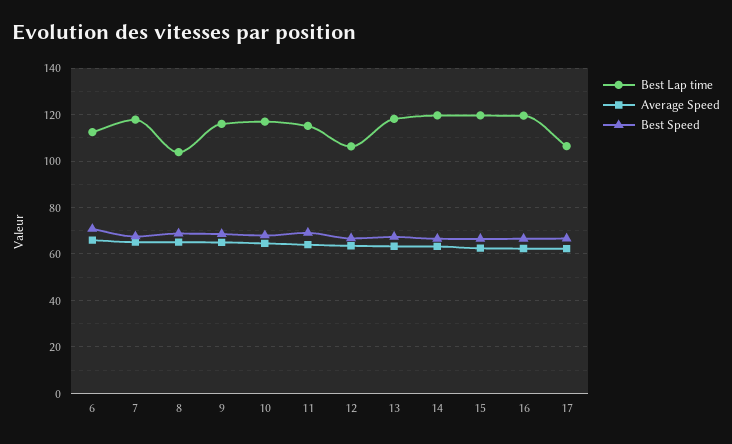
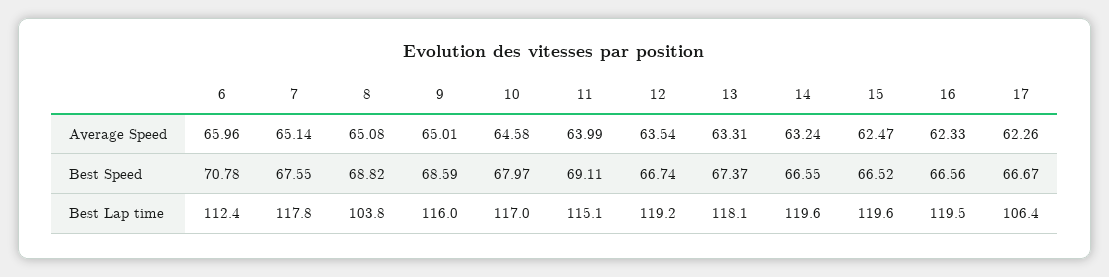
Best Lap time, 12: 105 -> 119.2

